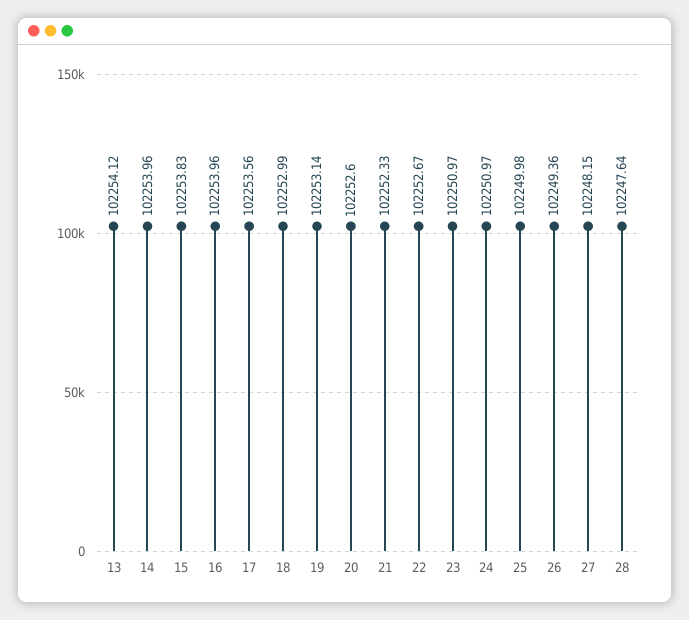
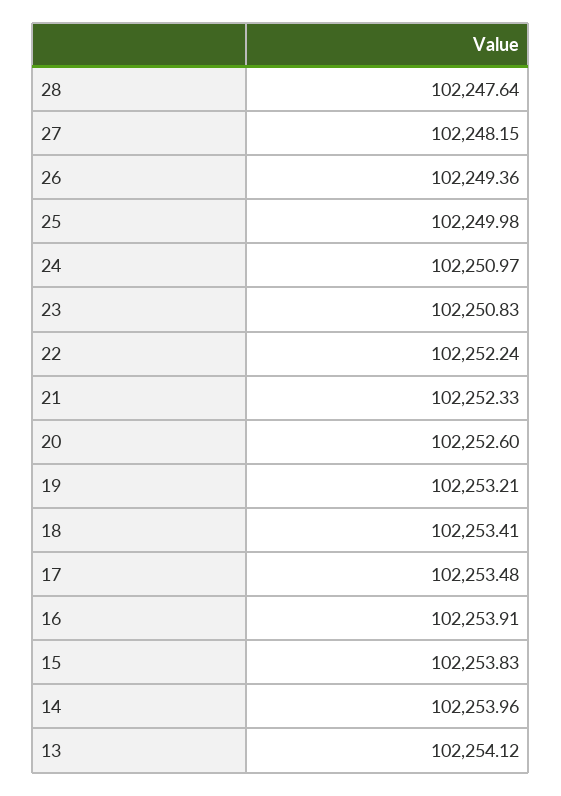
16: 102253.96 -> 102253.91
17: 102253.56 -> 102253.48
18: 102252.99 -> 102253.41
19: 102253.14 -> 102253.21
22: 102252.67 -> 102252.24
23: 102250.97 -> 102250.83

